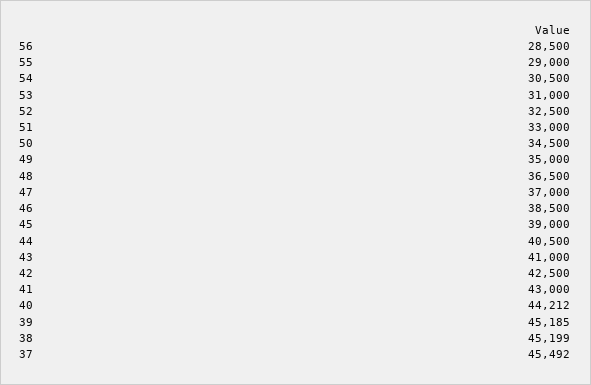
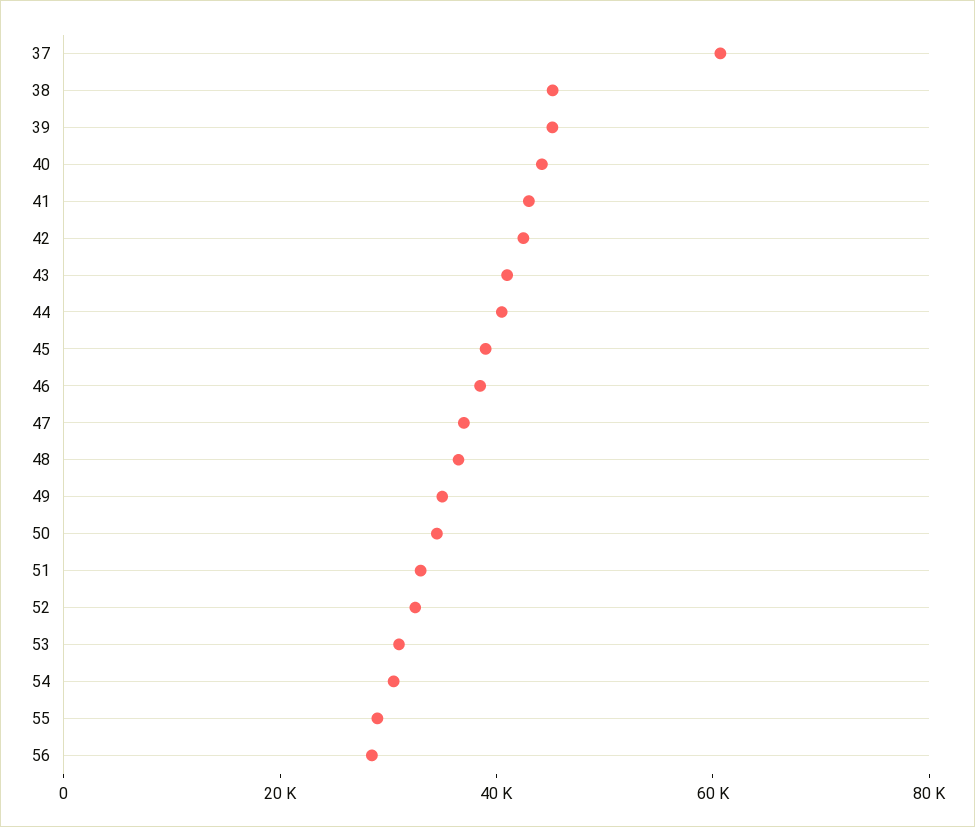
37: 45492 -> 60000

